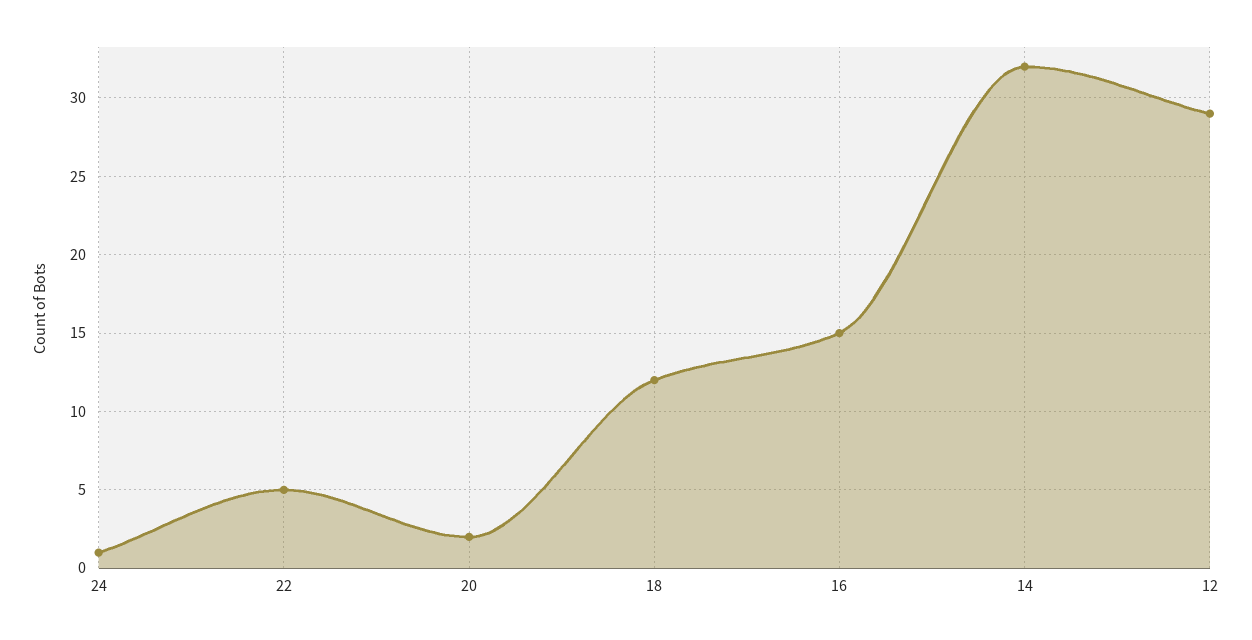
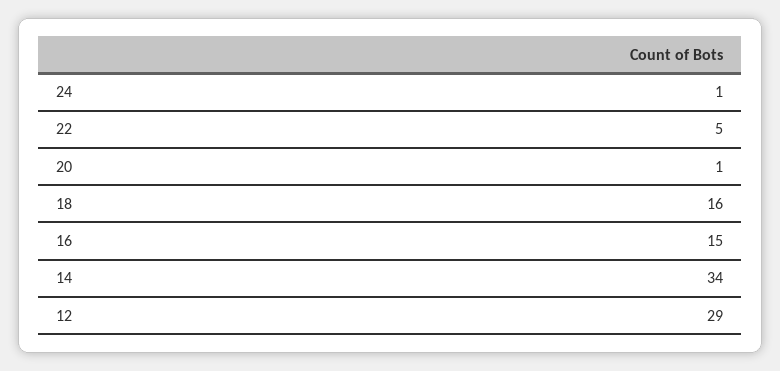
20: 2 -> 1
18: 12 -> 16
14: 32 -> 34

